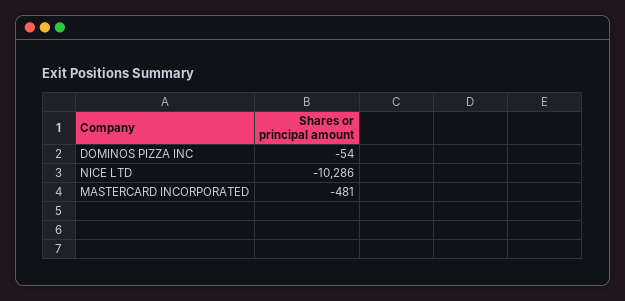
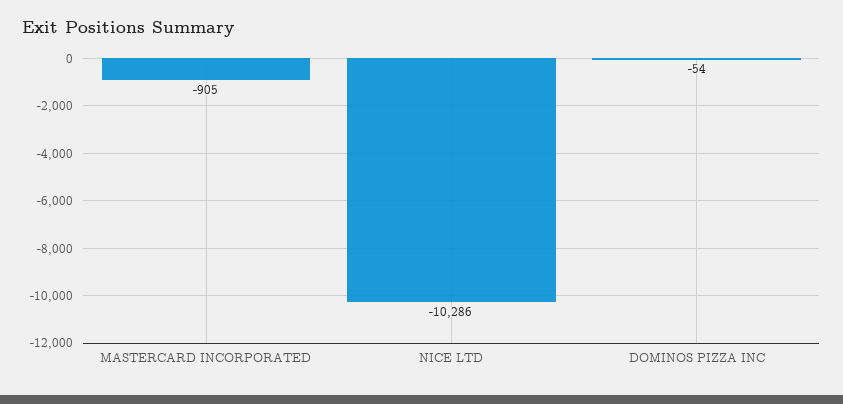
MASTERCARD INCORPORATED: -481 -> -905

